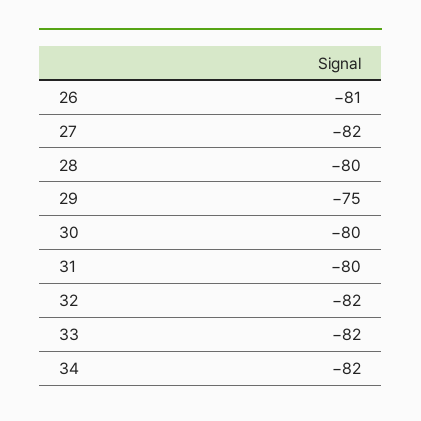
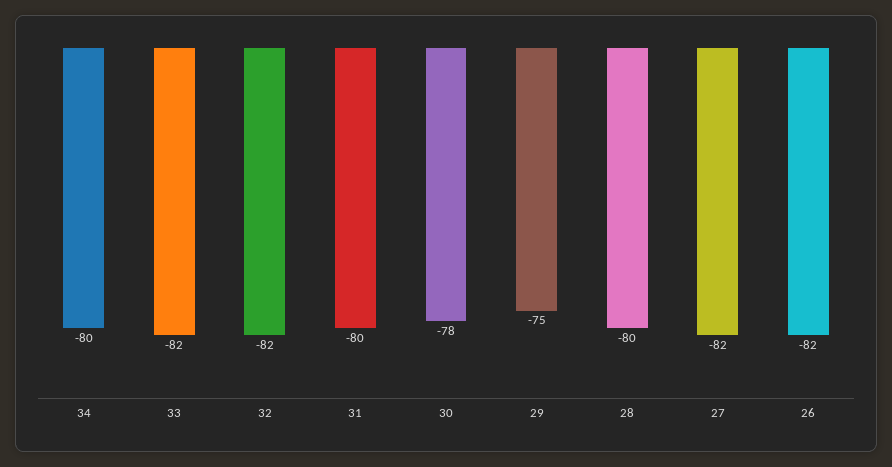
26: -81 -> -82
30: -80 -> -78
34: -82 -> -80

